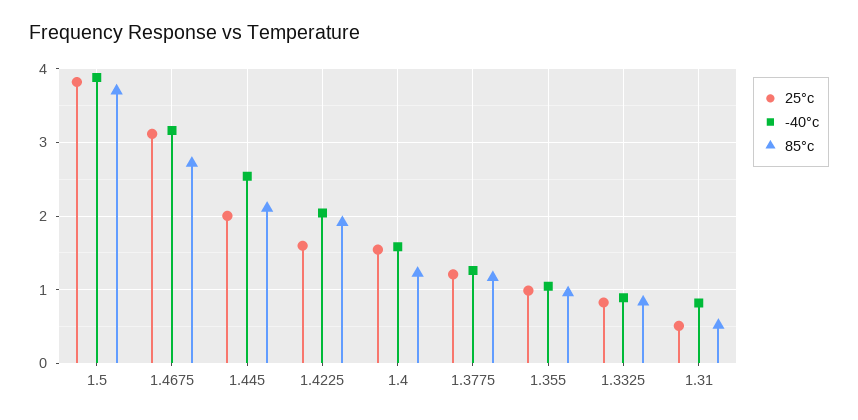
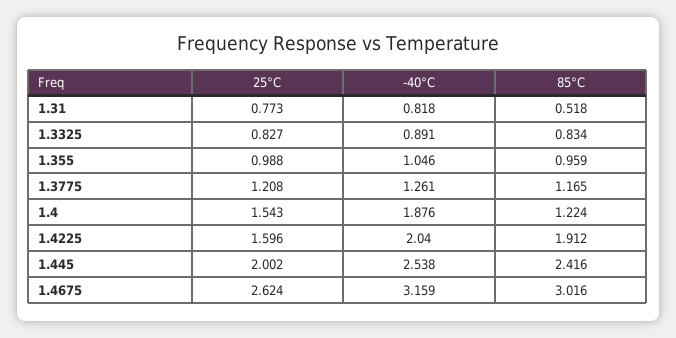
25°c, 1.5: 3.8 -> none
-40°c, 1.5: 3.9 -> none
85°c, 1.5: 3.7 -> none
25°c, 1.4675: 3.1 -> 2.624
85°c, 1.4675: 2.7 -> 3.016
85°c, 1.445: 2.1 -> 2.416
-40°c, 1.4: 1.6 -> 1.876
25°c, 1.31: 0.5 -> 0.773

